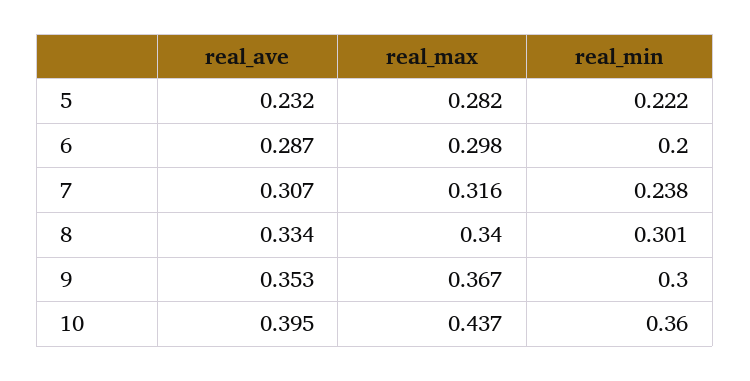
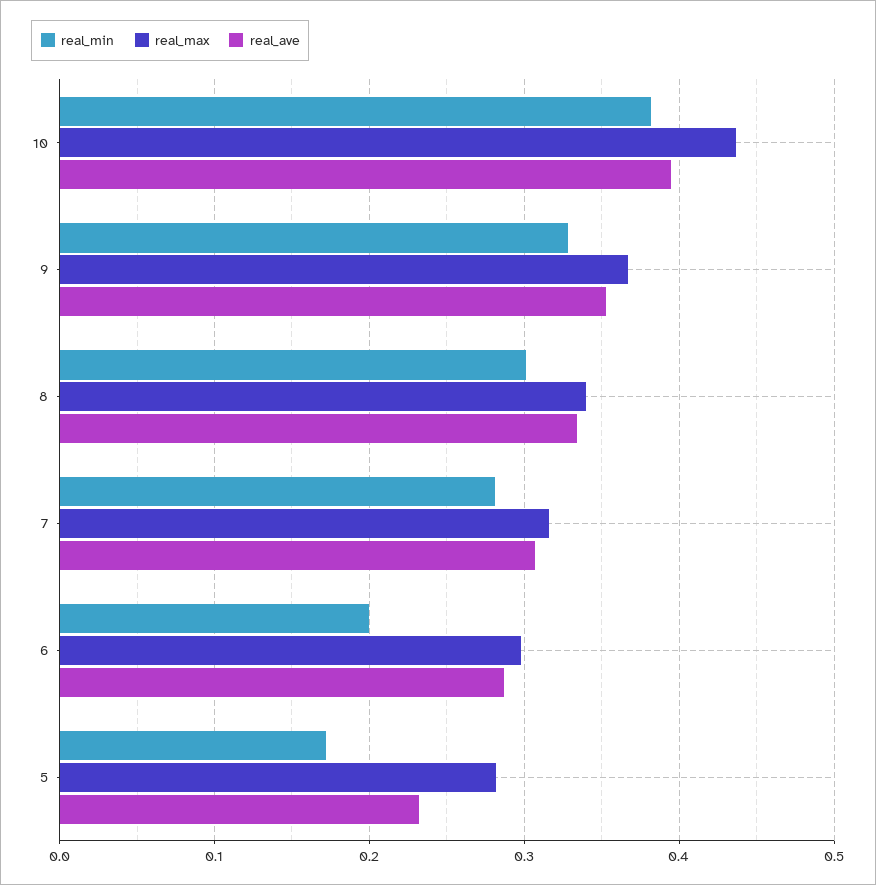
real_min, 5: 0.222 -> 0.17
real_min, 7: 0.238 -> 0.28
real_min, 9: 0.3 -> 0.33
real_min, 10: 0.36 -> 0.38

